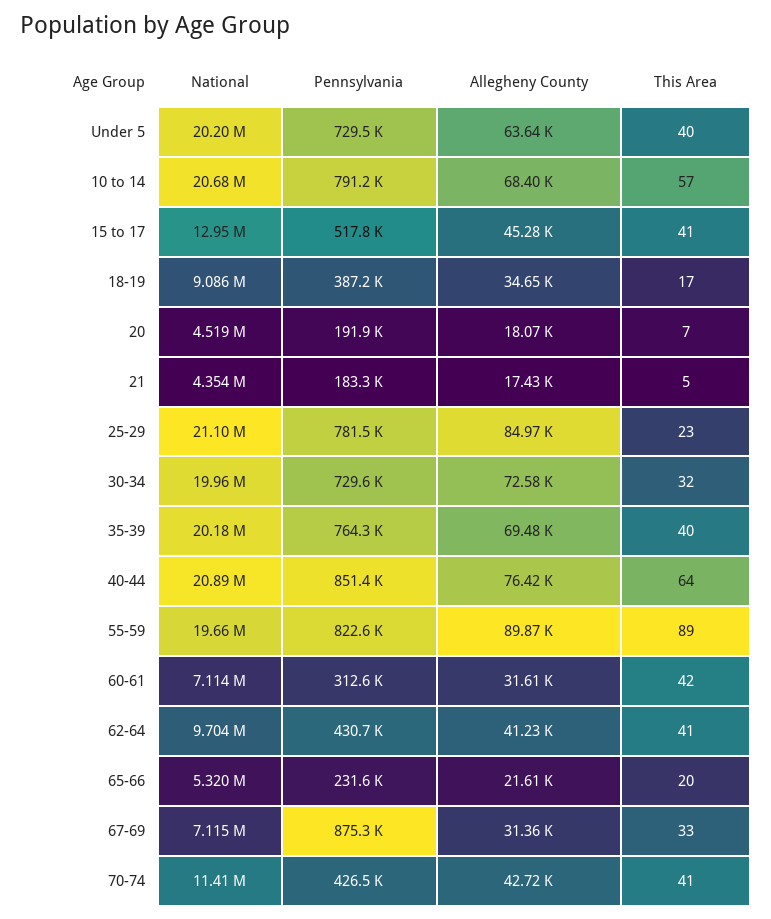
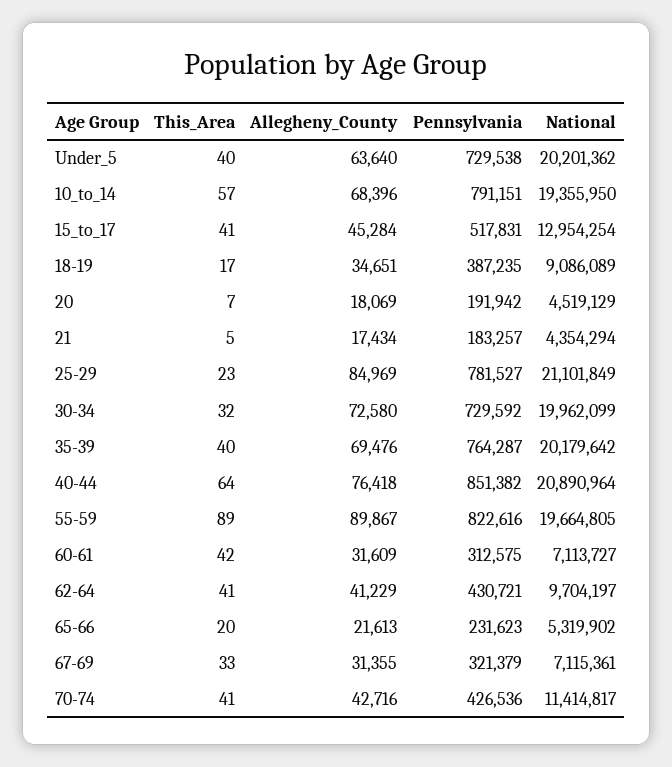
National, 10 to 14: 20680000 -> 19355950
Pennsylvania, 67-69: 875300 -> 321379

